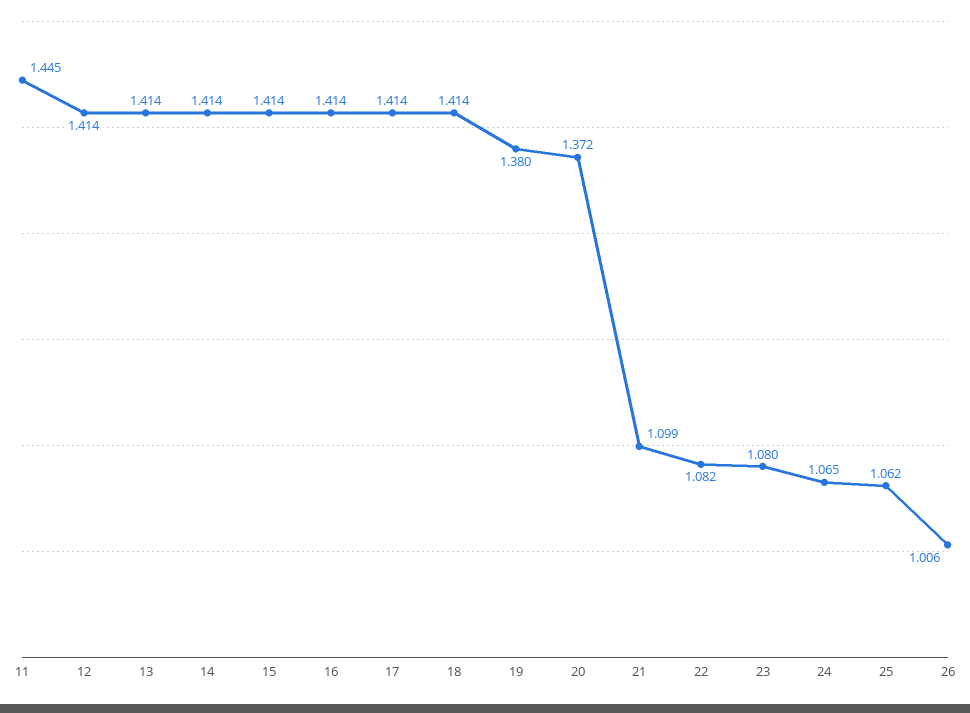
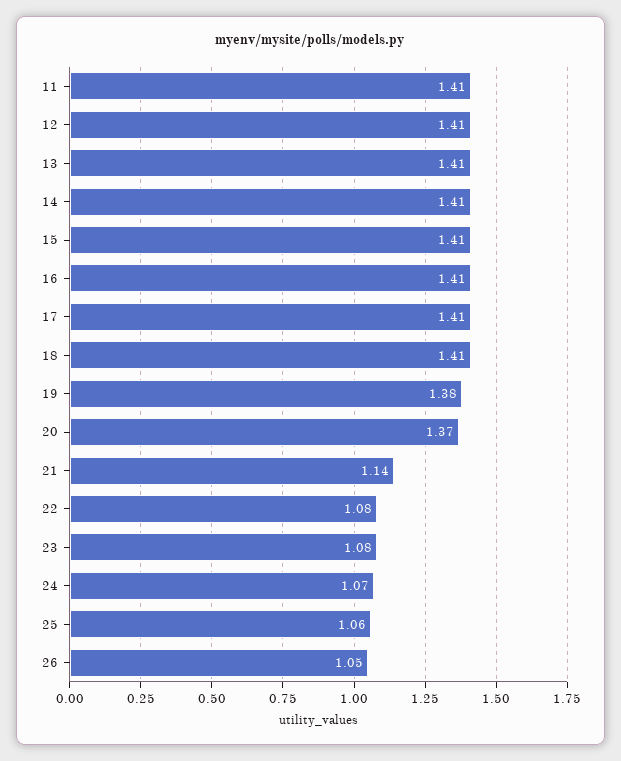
11: 1.445 -> 1.41
21: 1.099 -> 1.14
26: 1.006 -> 1.05

